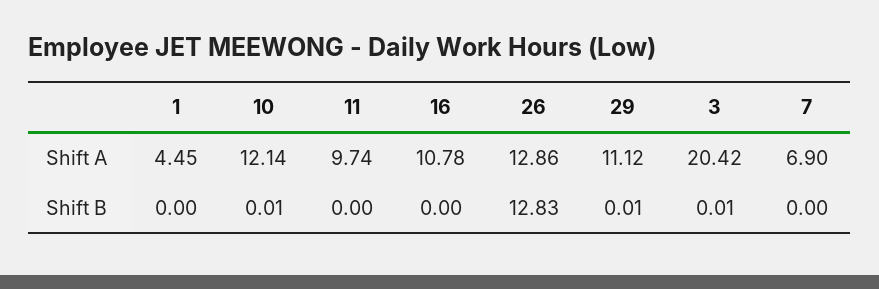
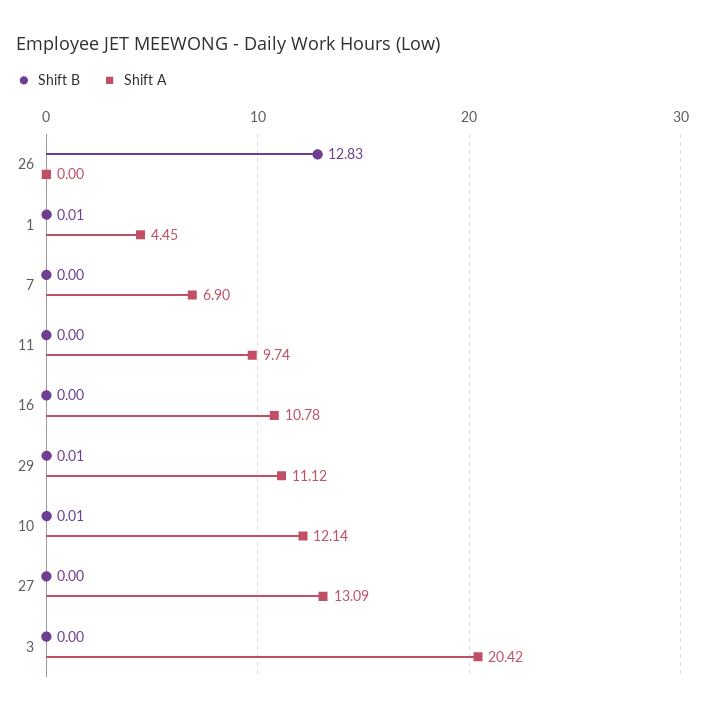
Shift A, 26: 12.86 -> 0
Shift B, 1: 0 -> 0.01
Shift B, 3: 0.01 -> 0
Shift B, 27: none -> 0
Shift A, 27: none -> 13.09

